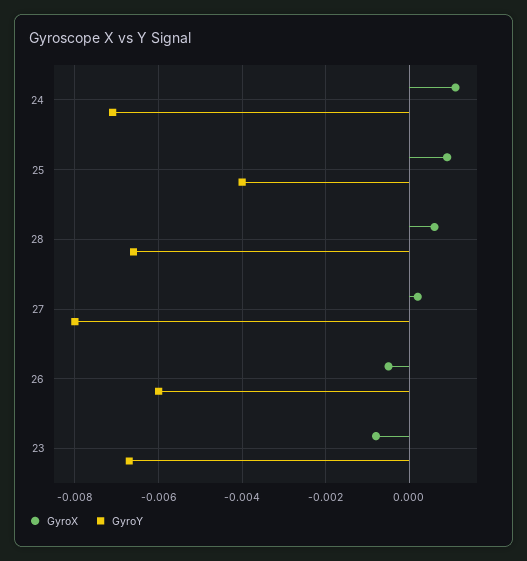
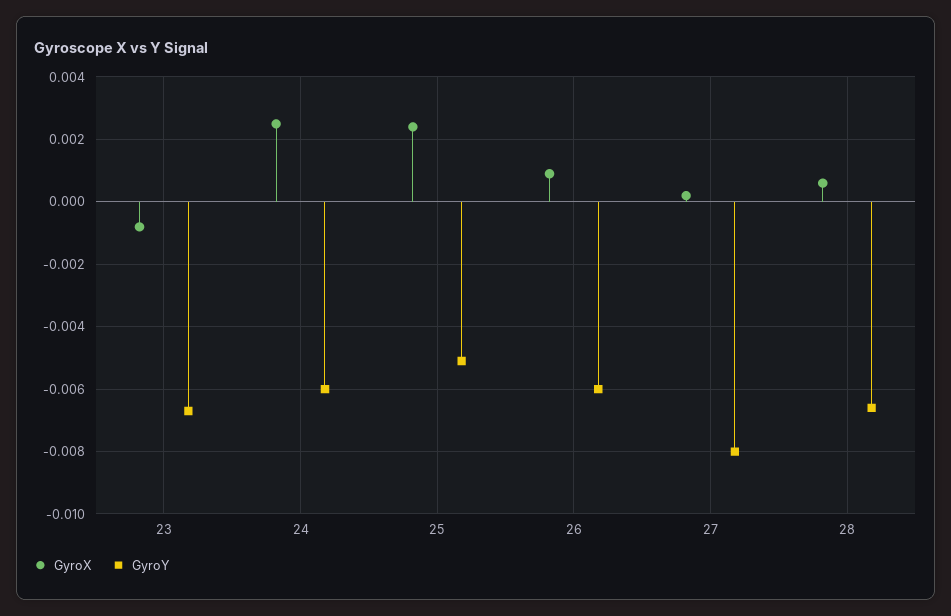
GyroX, 24: 0.001 -> 0.0025
GyroY, 24: -0.007 -> -0.006
GyroX, 25: 0.001 -> 0.0025
GyroY, 25: -0.004 -> -0.005
GyroX, 26: -0.0005 -> 0.001

